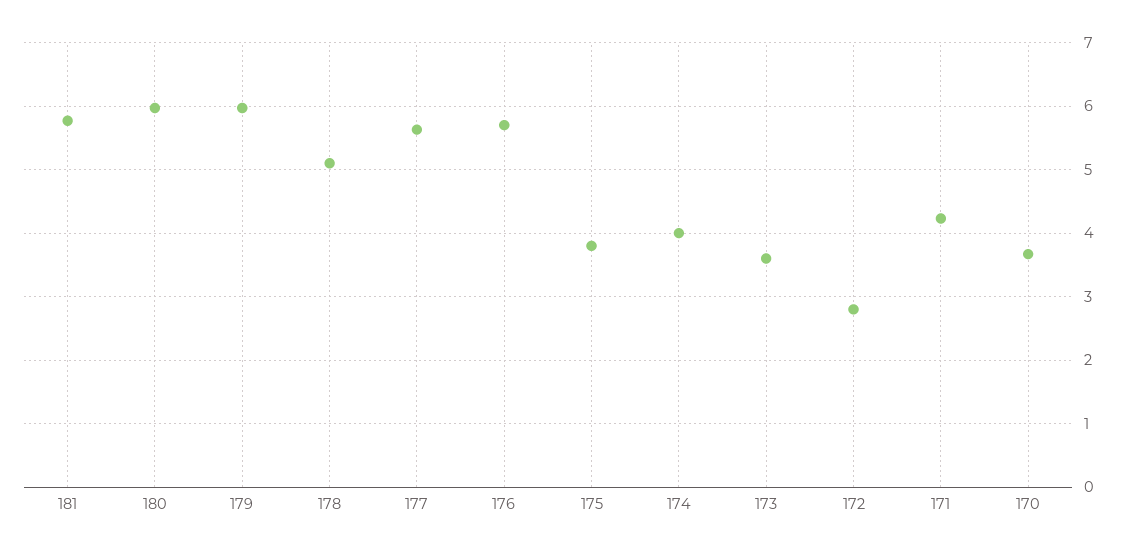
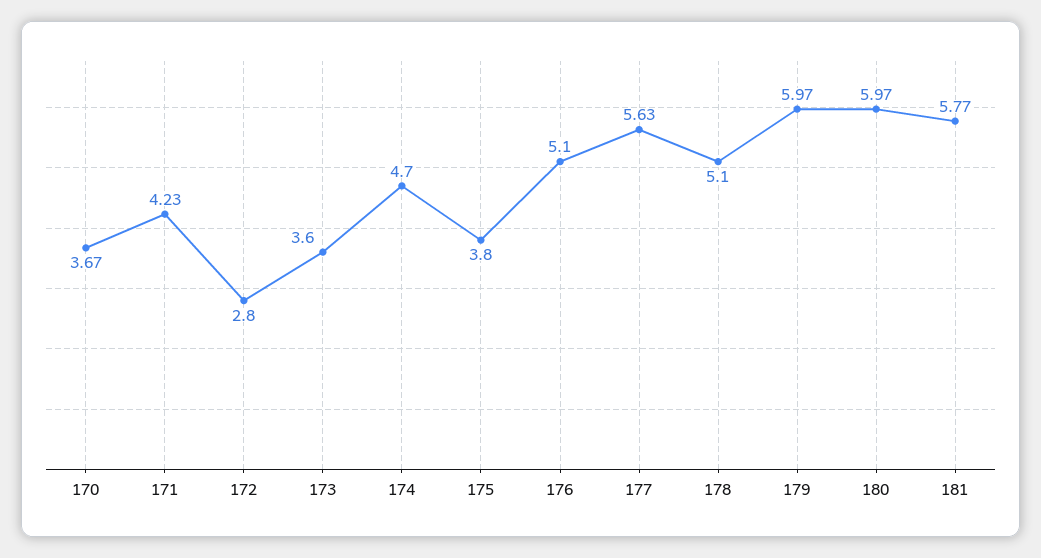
176: 5.7 -> 5.1
174: 4 -> 4.7

